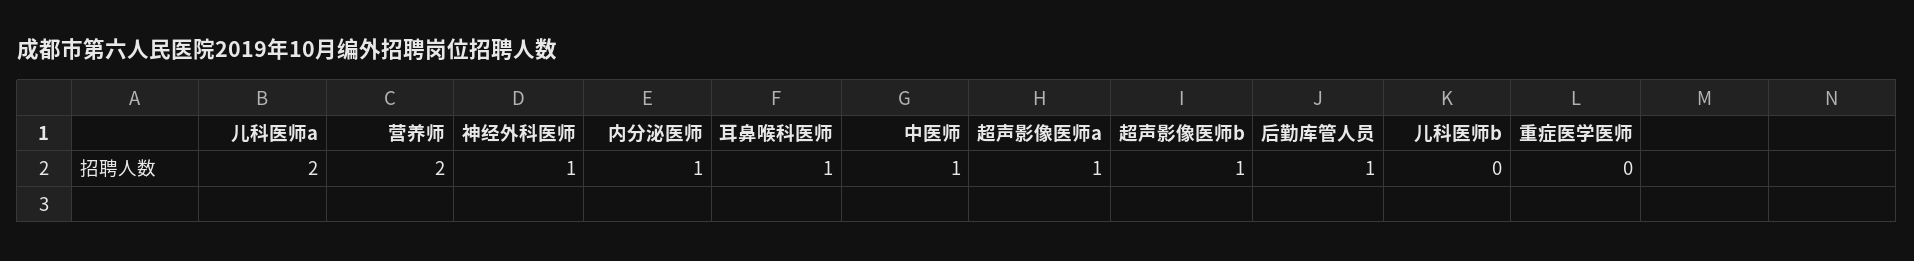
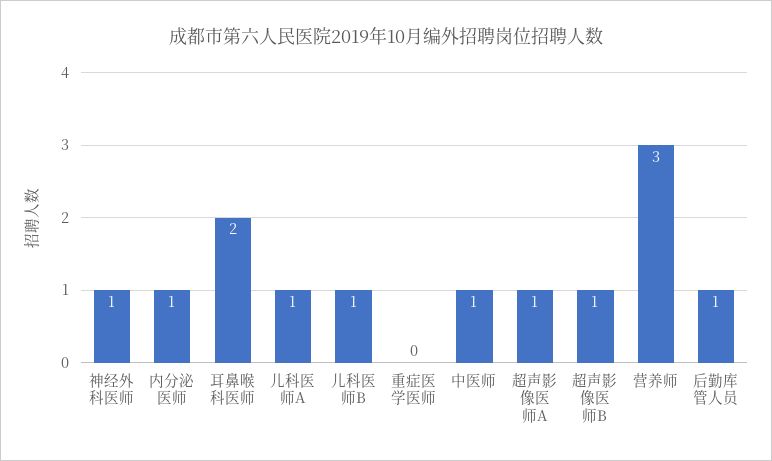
儿科医师a: 2 -> 1
营养师: 2 -> 3
耳鼻喉科医师: 1 -> 2
儿科医师b: 0 -> 1

